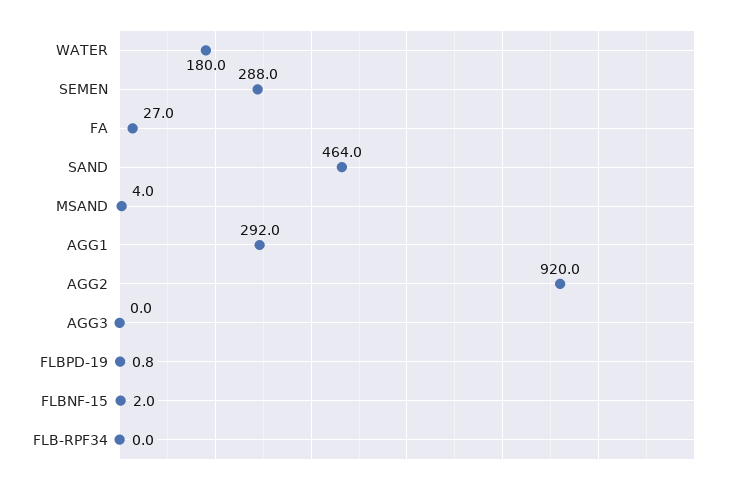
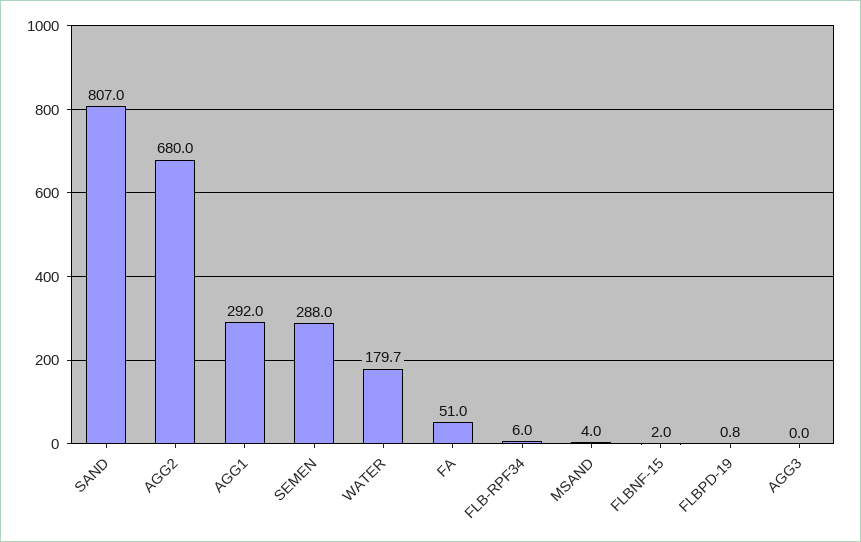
WATER: 180 -> 179.7
FA: 27 -> 51
SAND: 464 -> 807
AGG2: 920 -> 680
FLB-RPF34: 0 -> 6

